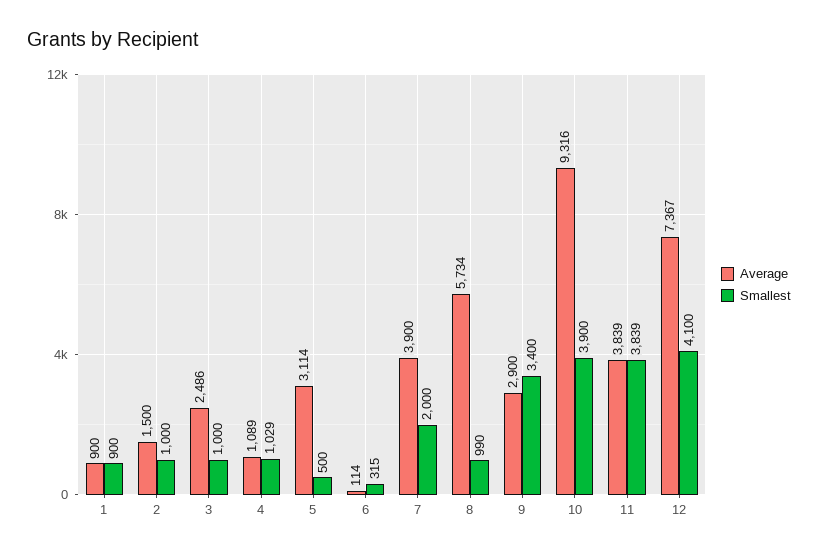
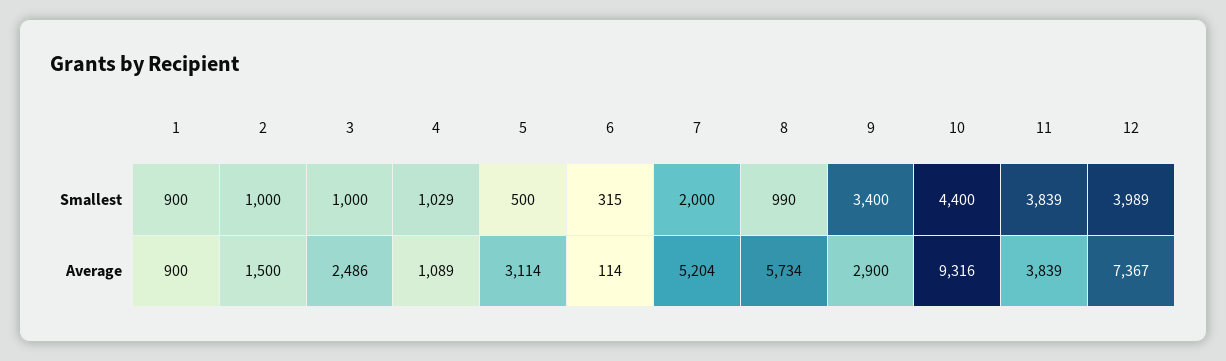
Average, 7: 3900 -> 5204
Smallest, 10: 3900 -> 4400
Smallest, 12: 4100 -> 3989

